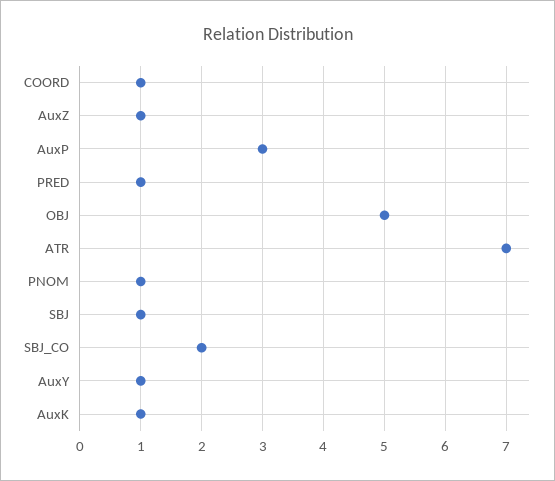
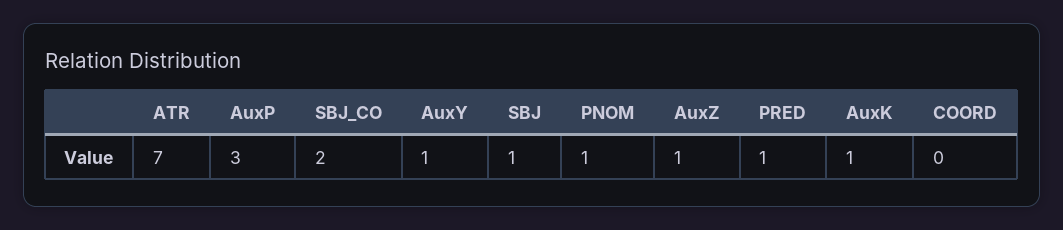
COORD: 1 -> 0
OBJ: 5 -> none

